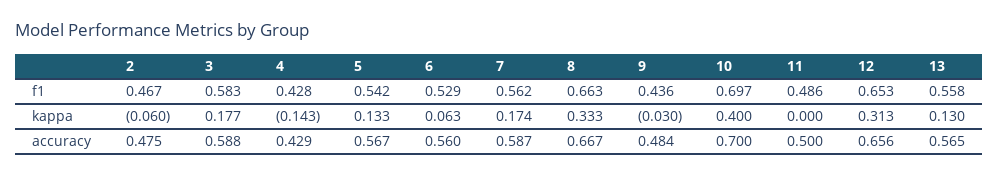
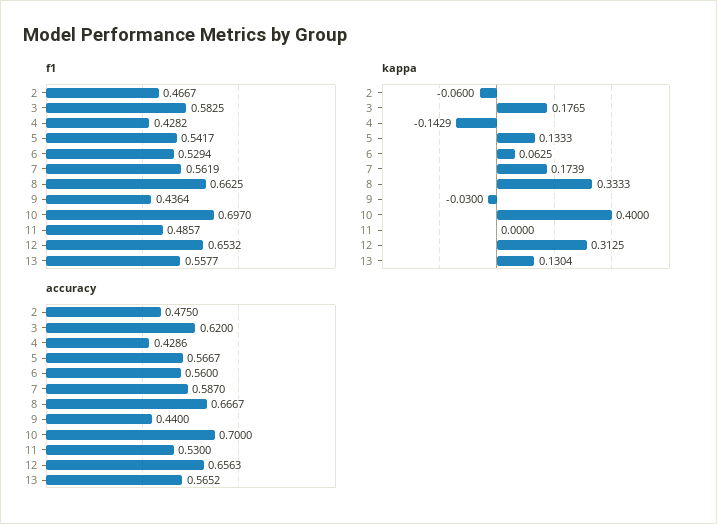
accuracy, 3: 0.588 -> 0.62
accuracy, 9: 0.484 -> 0.44
accuracy, 11: 0.5 -> 0.53

